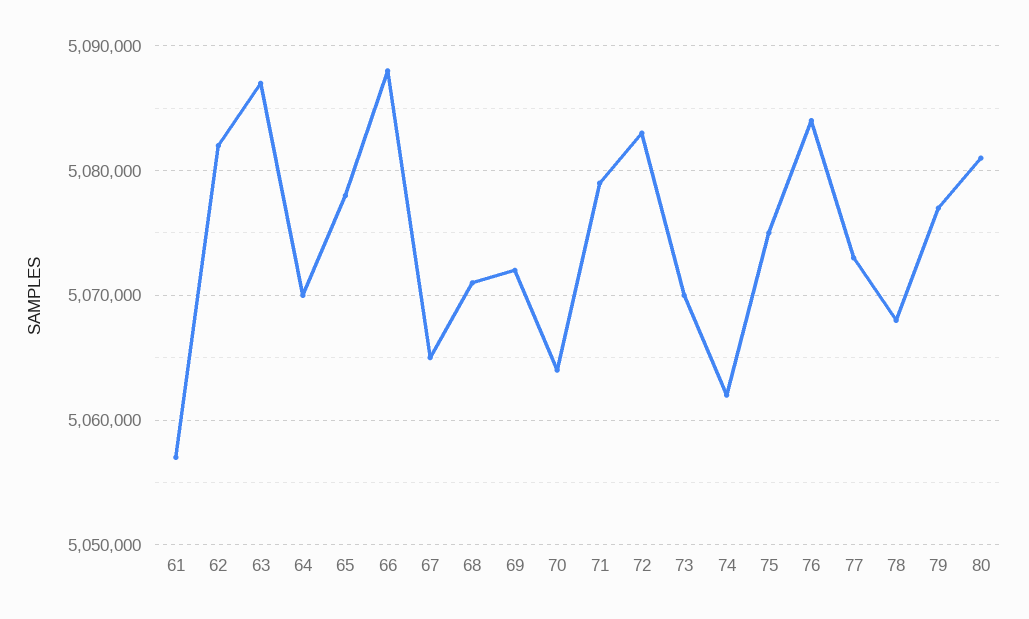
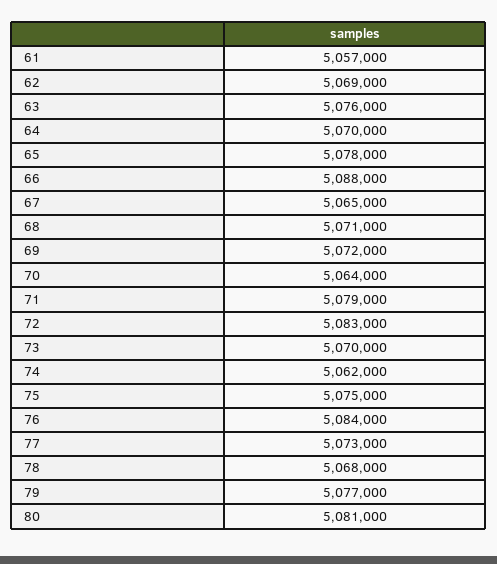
62: 5082000 -> 5069000
63: 5087000 -> 5076000

